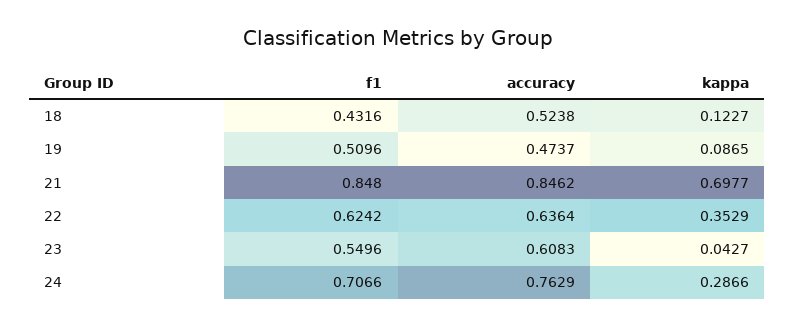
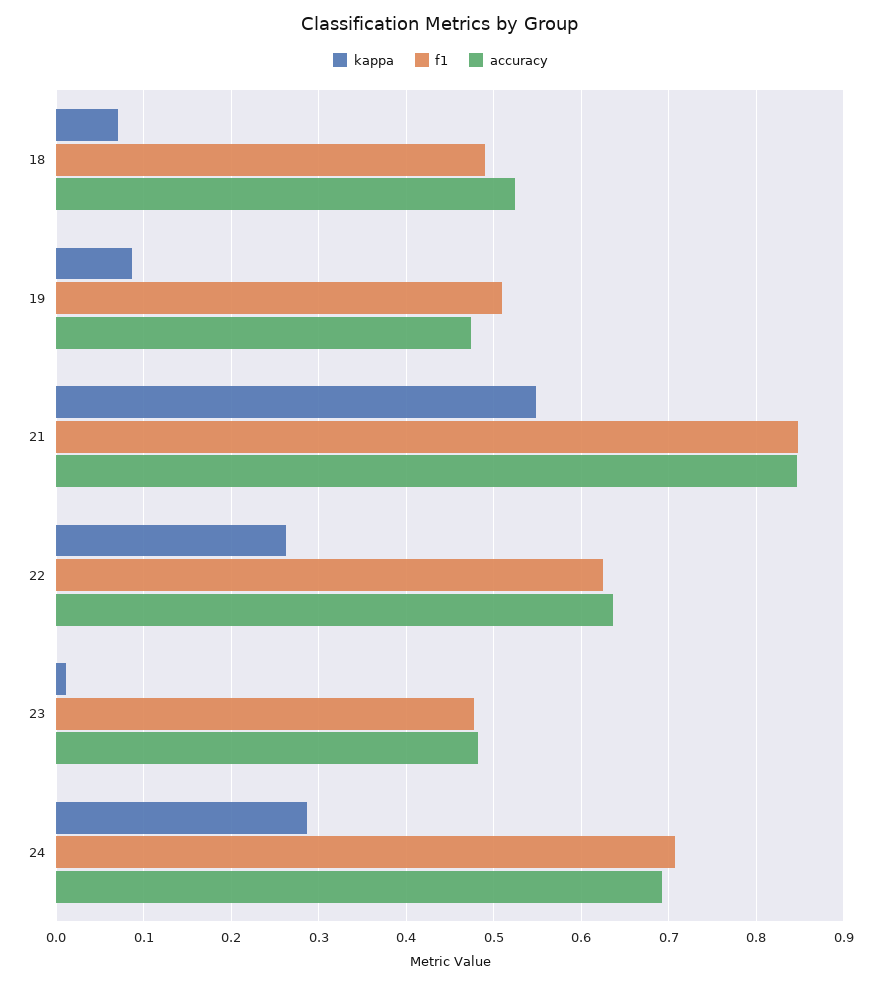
f1, 18: 0.4316 -> 0.49
kappa, 18: 0.1227 -> 0.07
kappa, 21: 0.6977 -> 0.55
kappa, 22: 0.3529 -> 0.26
f1, 23: 0.5496 -> 0.48
accuracy, 23: 0.6083 -> 0.48
kappa, 23: 0.0427 -> 0.01
accuracy, 24: 0.7629 -> 0.69

